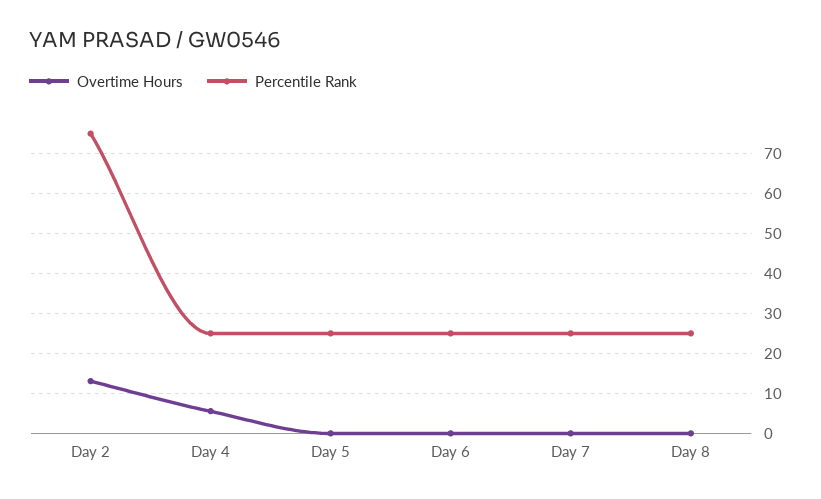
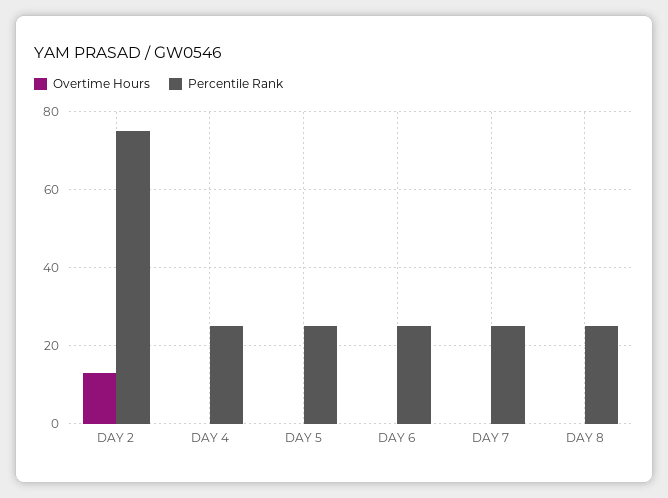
Overtime Hours, Day 4: 6 -> 0

